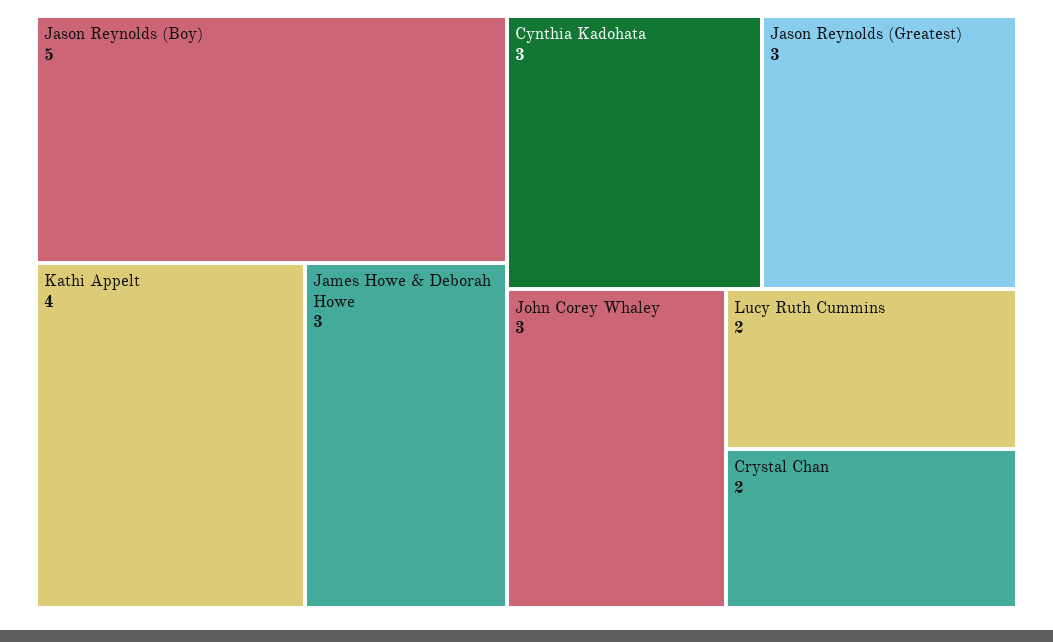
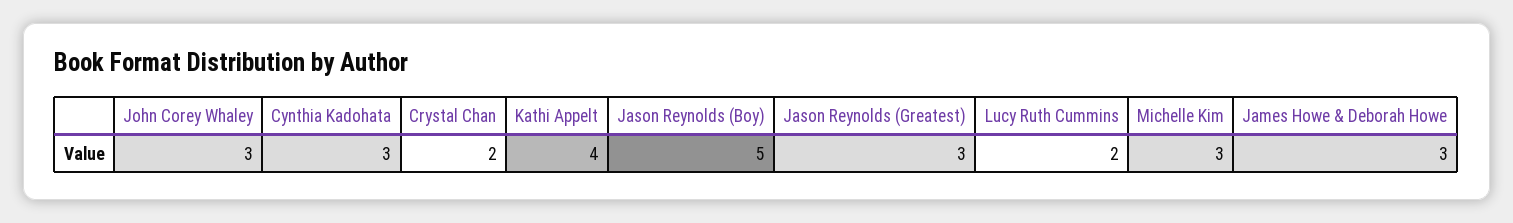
Michelle Kim: none -> 3

